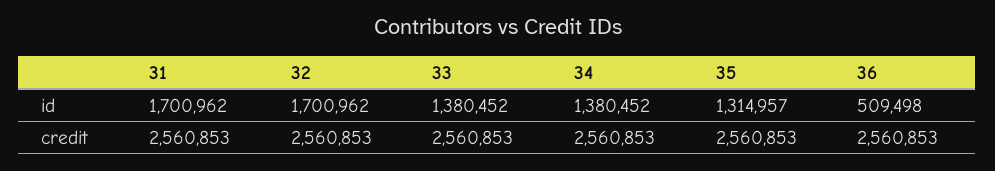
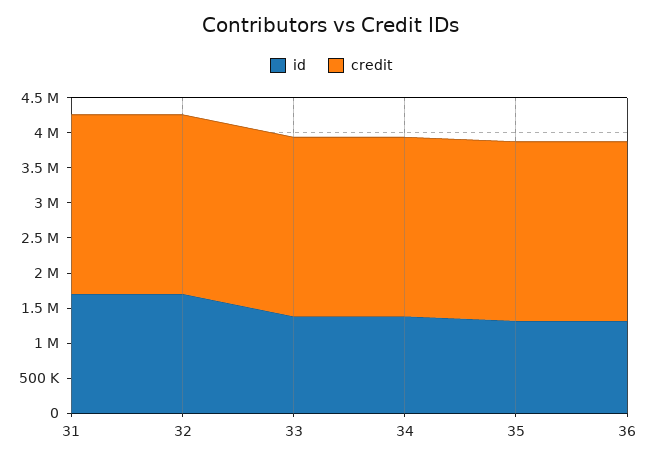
id, 36: 509498 -> 1250000

